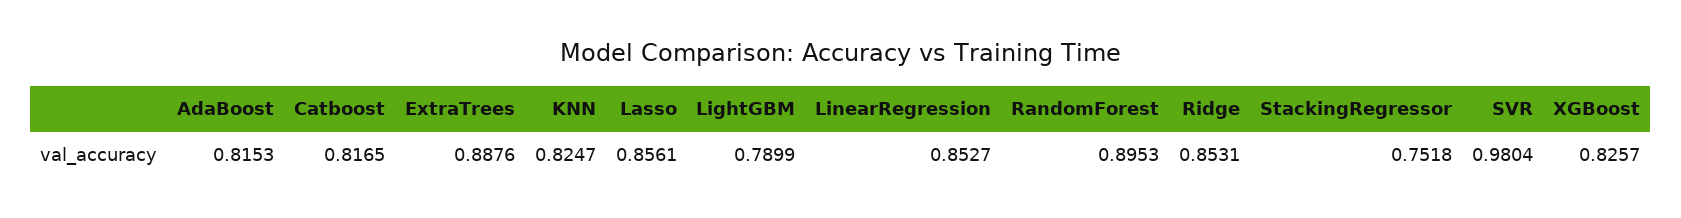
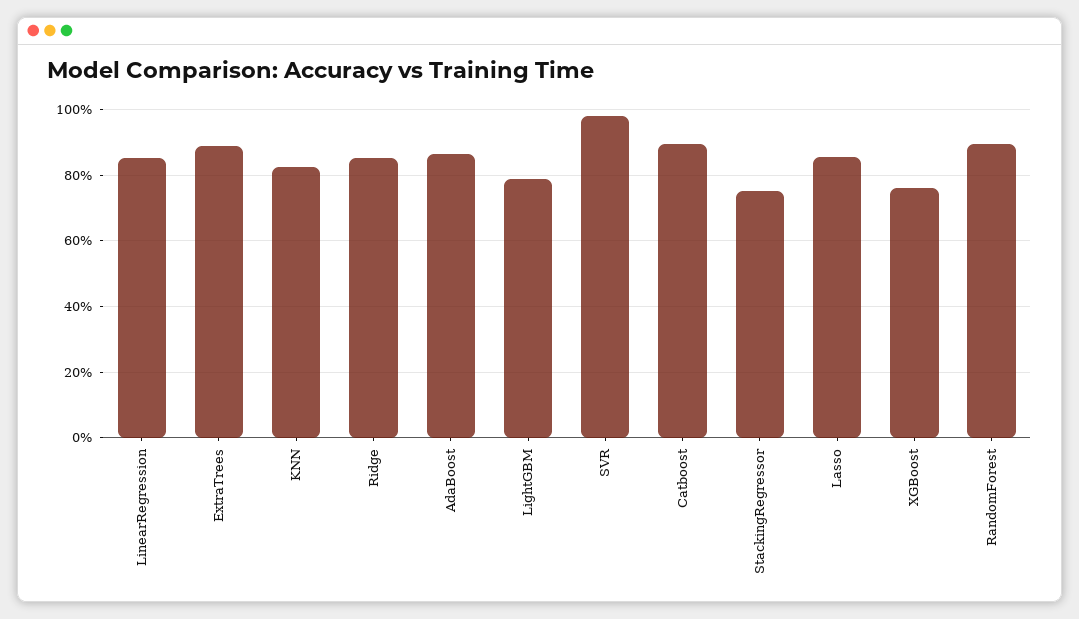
AdaBoost: 0.8153 -> 0.86
Catboost: 0.8165 -> 0.9
XGBoost: 0.8257 -> 0.76

